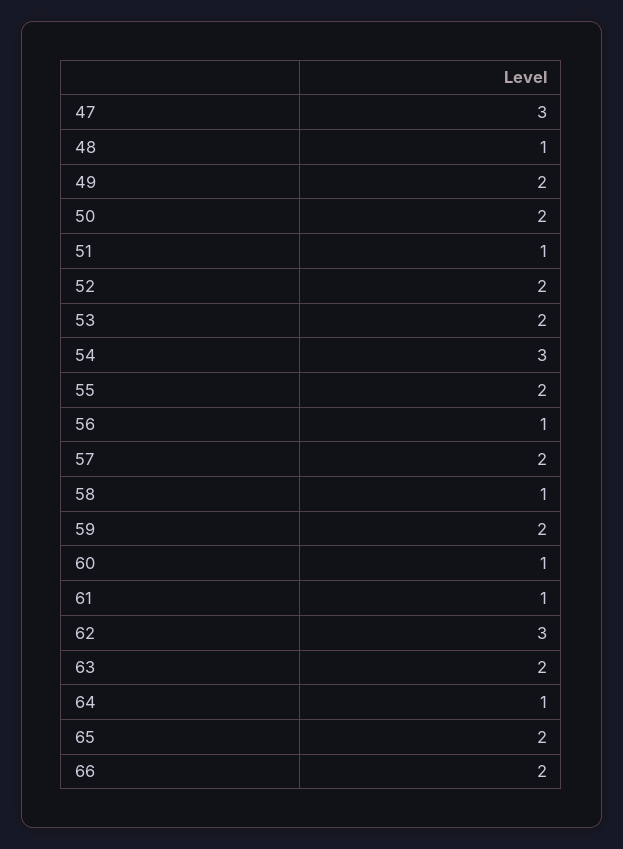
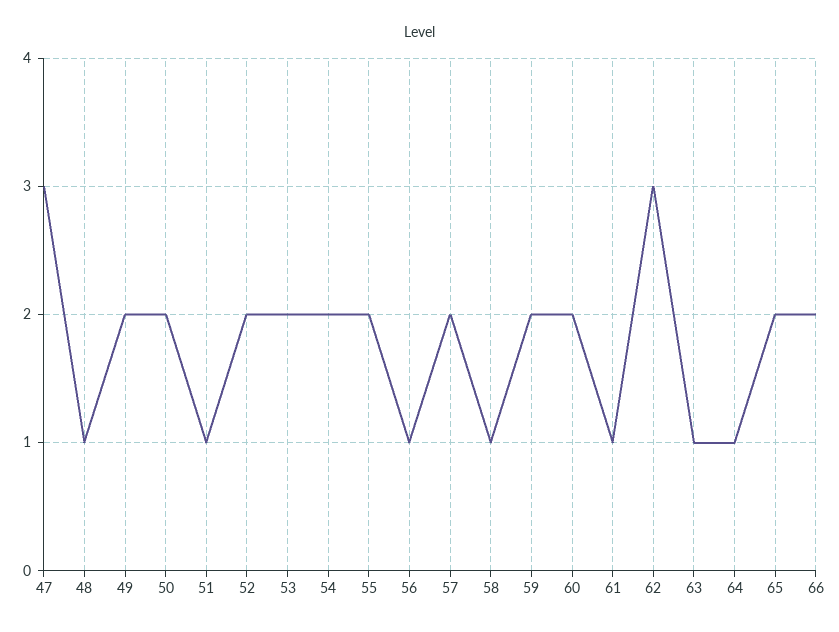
54: 3 -> 2
60: 1 -> 2
63: 2 -> 1

